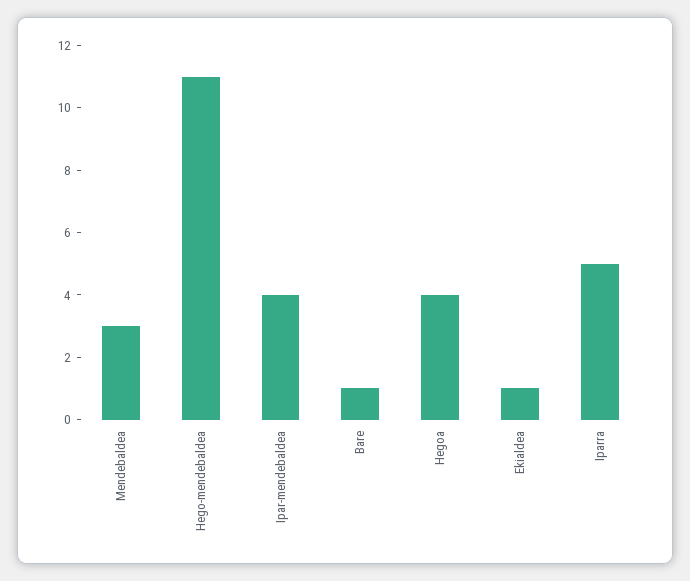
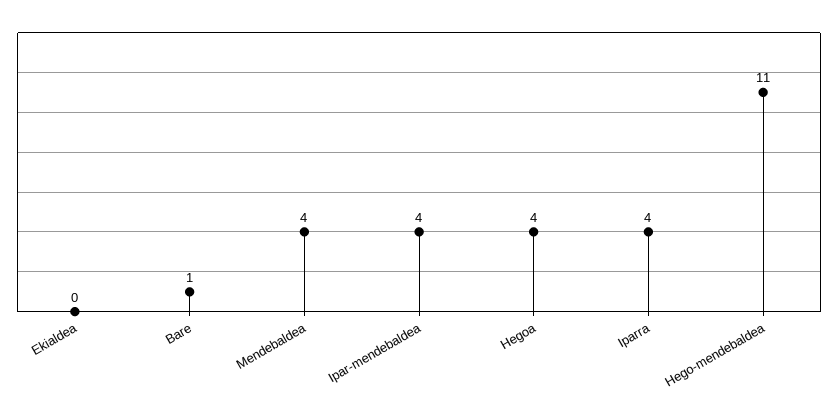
Mendebaldea: 3 -> 4
Ekialdea: 1 -> 0
Iparra: 5 -> 4

